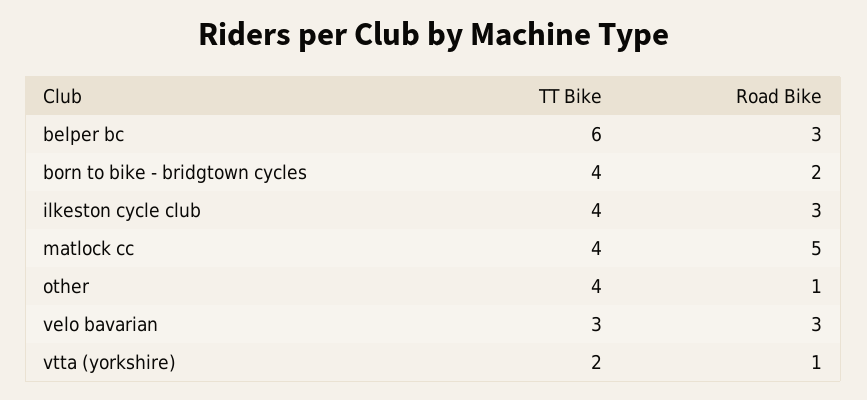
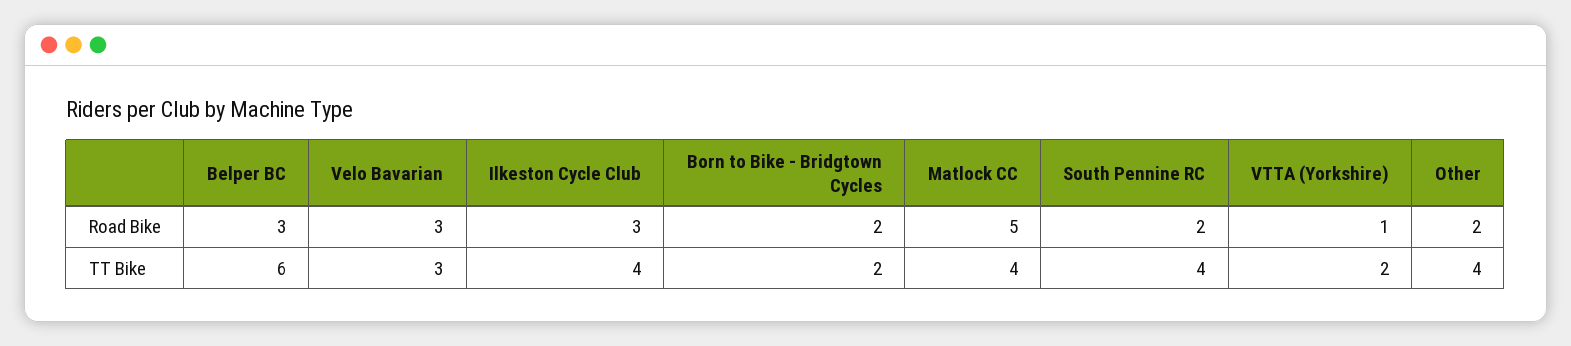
TT Bike, born to bike - bridgtown cycles: 4 -> 2
Road Bike, other: 1 -> 2
Road Bike, South Pennine RC: none -> 2
TT Bike, South Pennine RC: none -> 4

